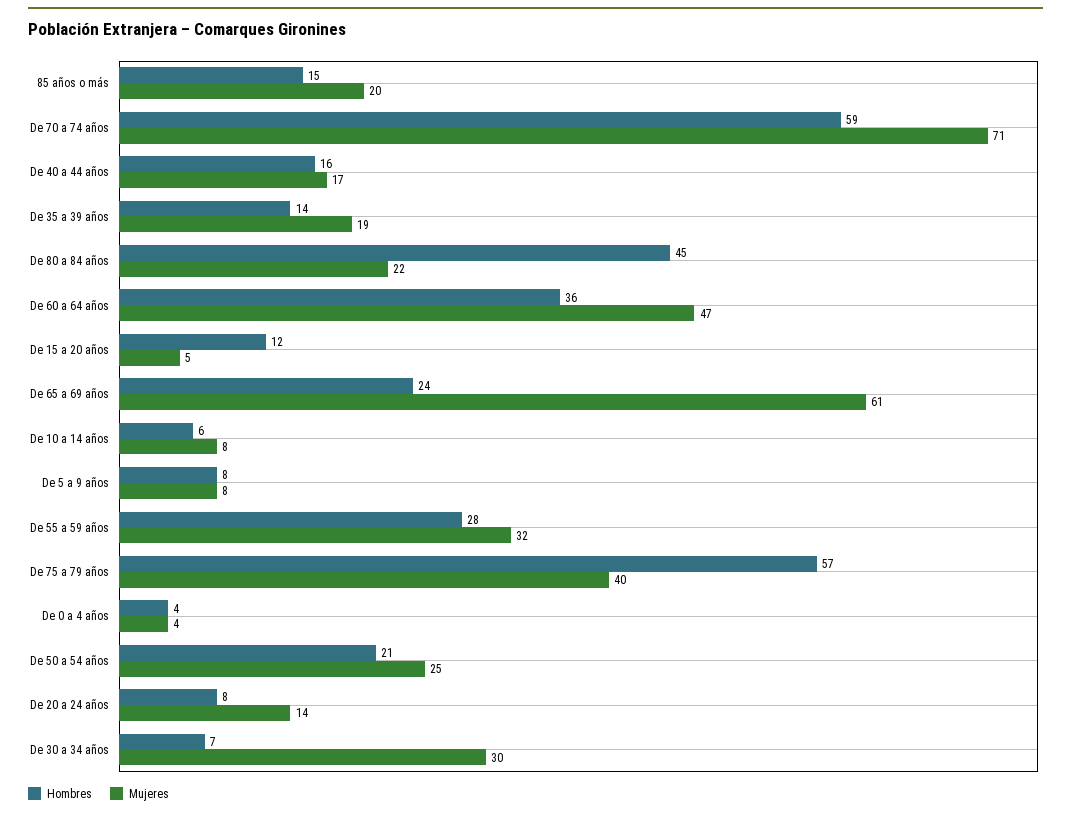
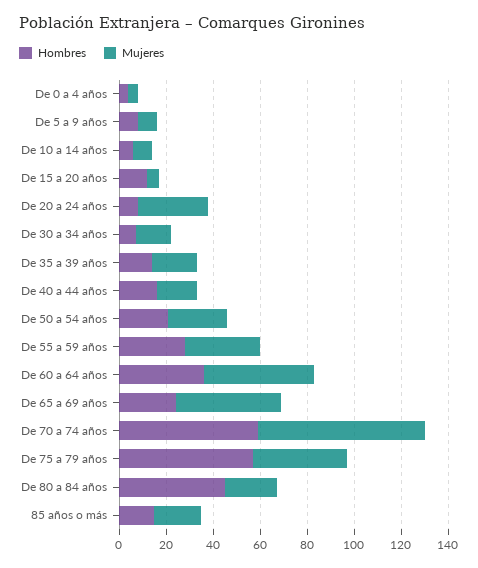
Mujeres, De 65 a 69 años: 61 -> 45
Mujeres, De 20 a 24 años: 14 -> 30
Mujeres, De 30 a 34 años: 30 -> 15

